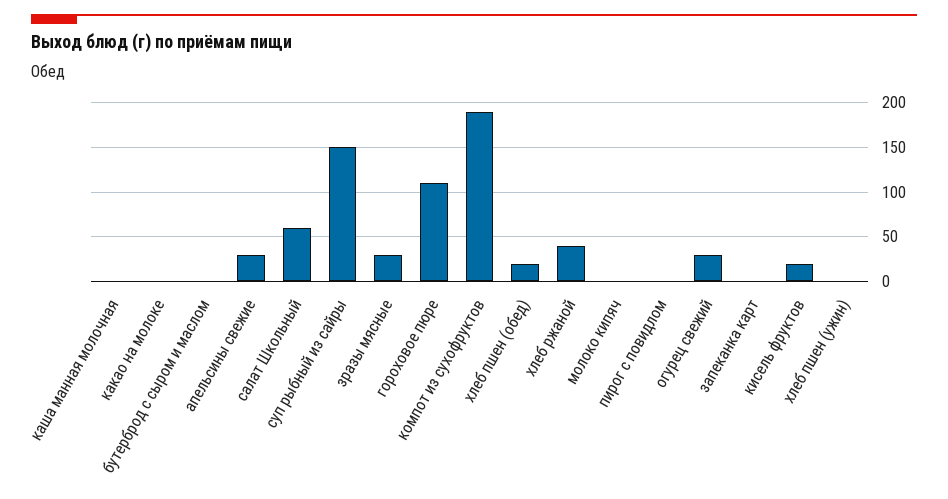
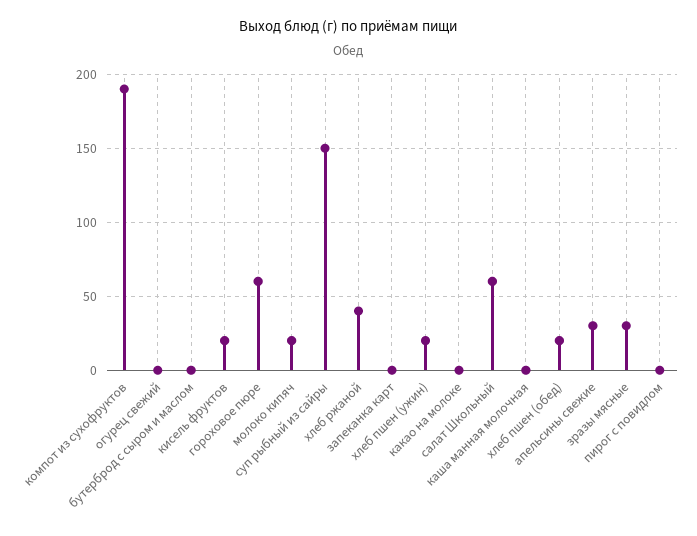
гороховое пюре: 110 -> 60
молоко кипяч: 0 -> 20
огурец свежий: 30 -> 0
хлеб пшен (ужин): 0 -> 20

